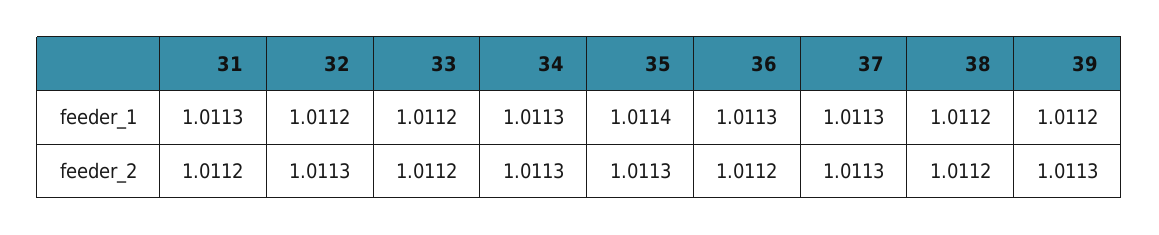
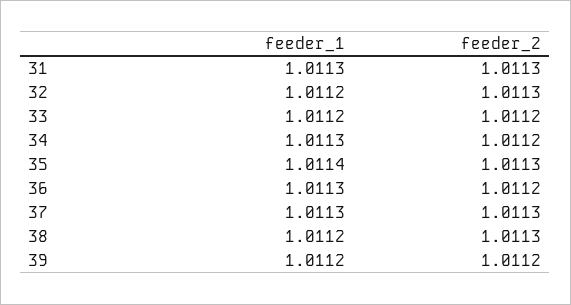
31, feeder_2: 1.0112 -> 1.0113
34, feeder_2: 1.0113 -> 1.0112
38, feeder_2: 1.0112 -> 1.0113
39, feeder_2: 1.0113 -> 1.0112

